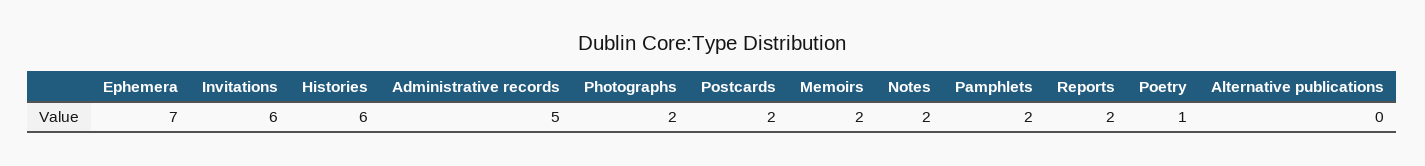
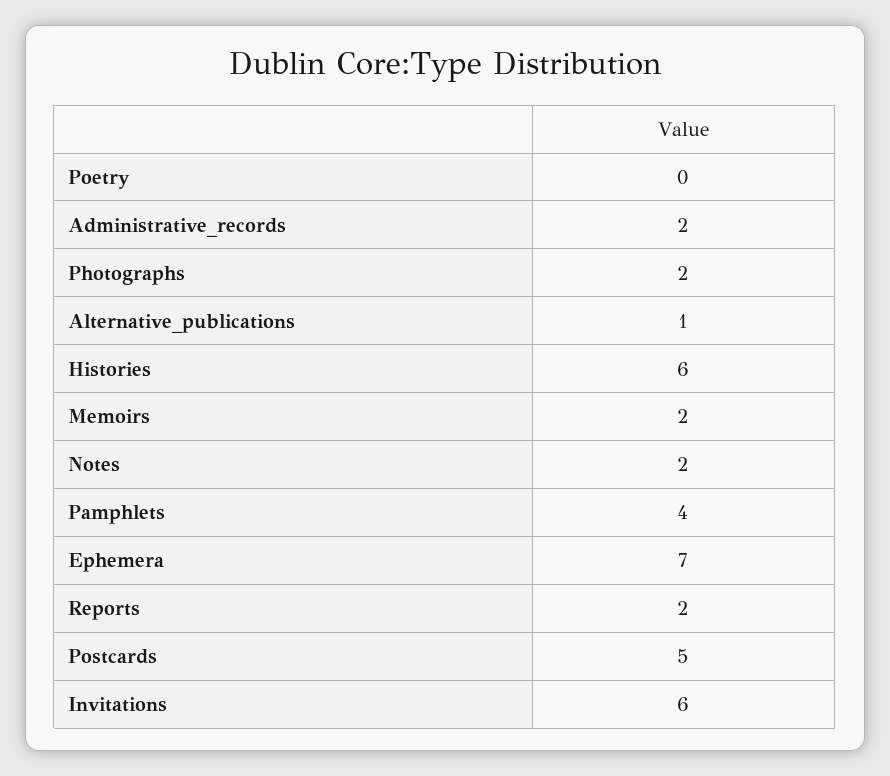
Administrative records: 5 -> 2
Postcards: 2 -> 5
Pamphlets: 2 -> 4
Poetry: 1 -> 0
Alternative publications: 0 -> 1

